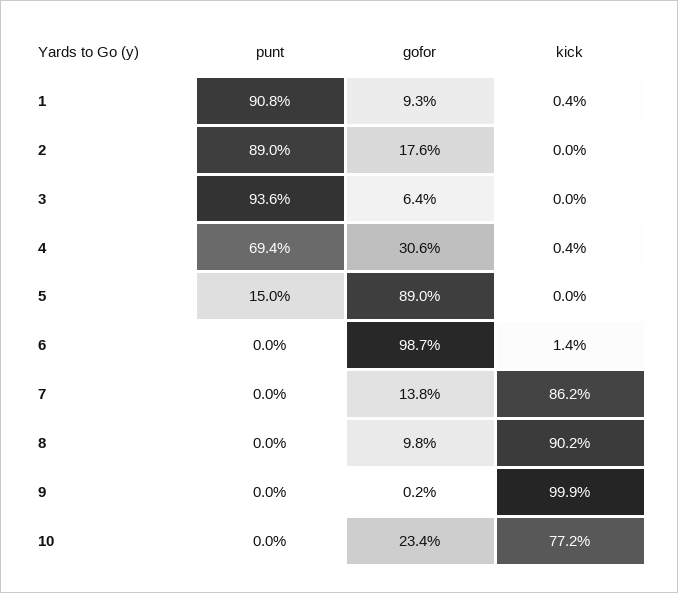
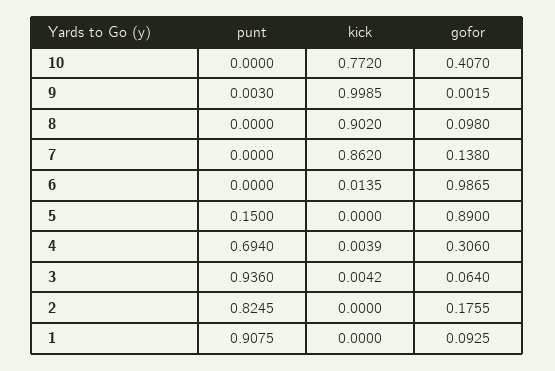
kick, 1: 0.004 -> 0
punt, 2: 0.89 -> 0.8245
kick, 3: 0 -> 0.0042
punt, 9: 0 -> 0.003
gofor, 10: 0.234 -> 0.407

